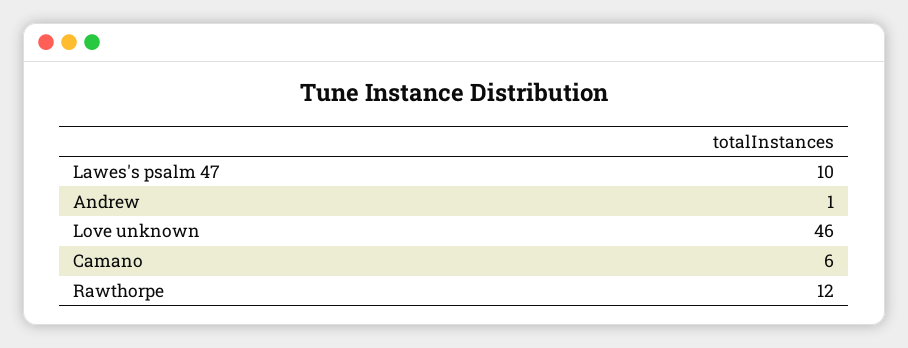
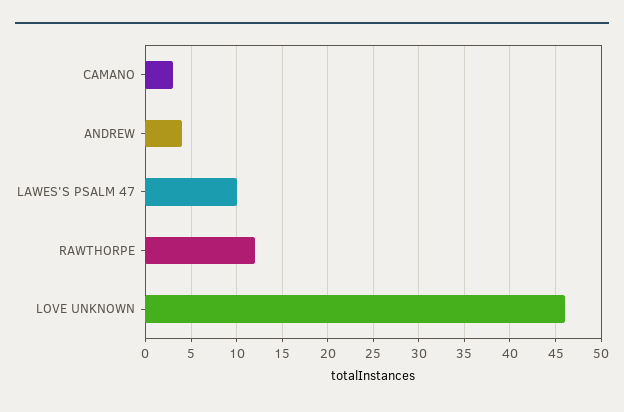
Andrew: 1 -> 4
Camano: 6 -> 3

